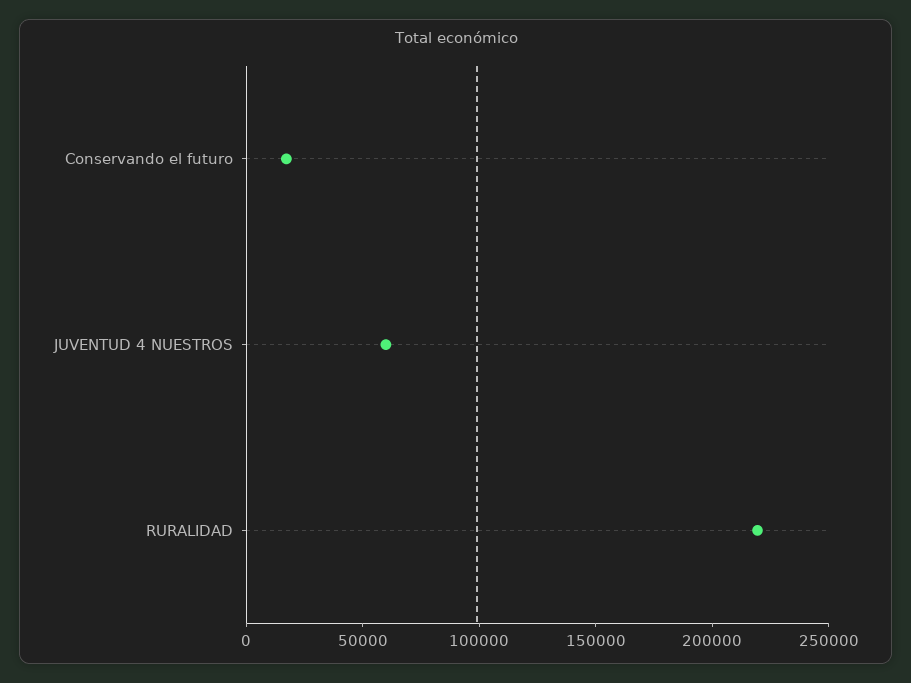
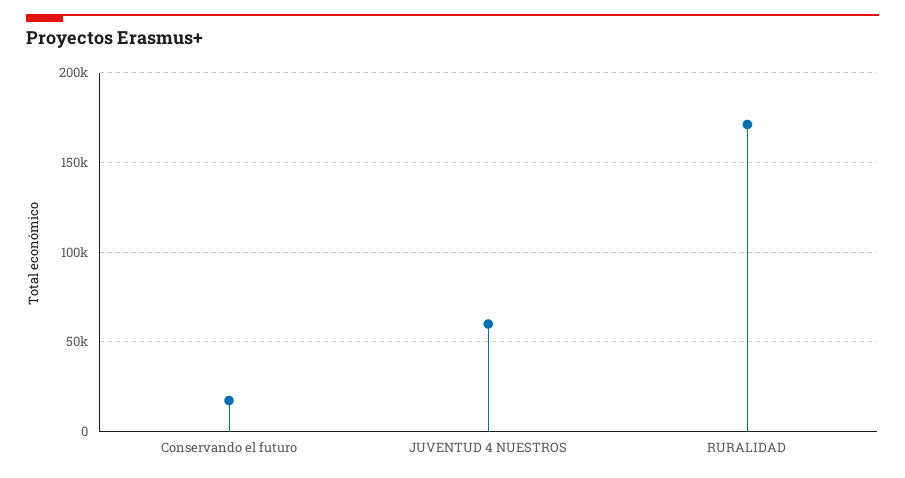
RURALIDAD: 220000 -> 170000

